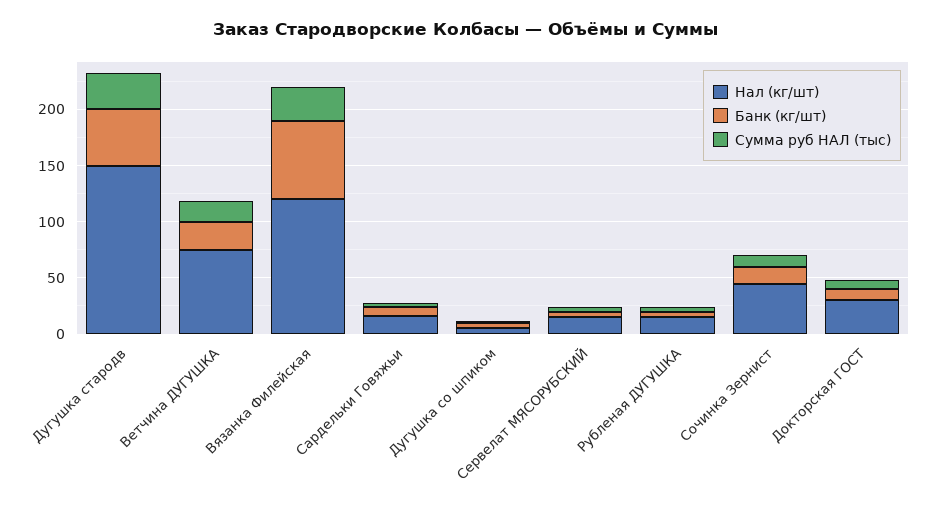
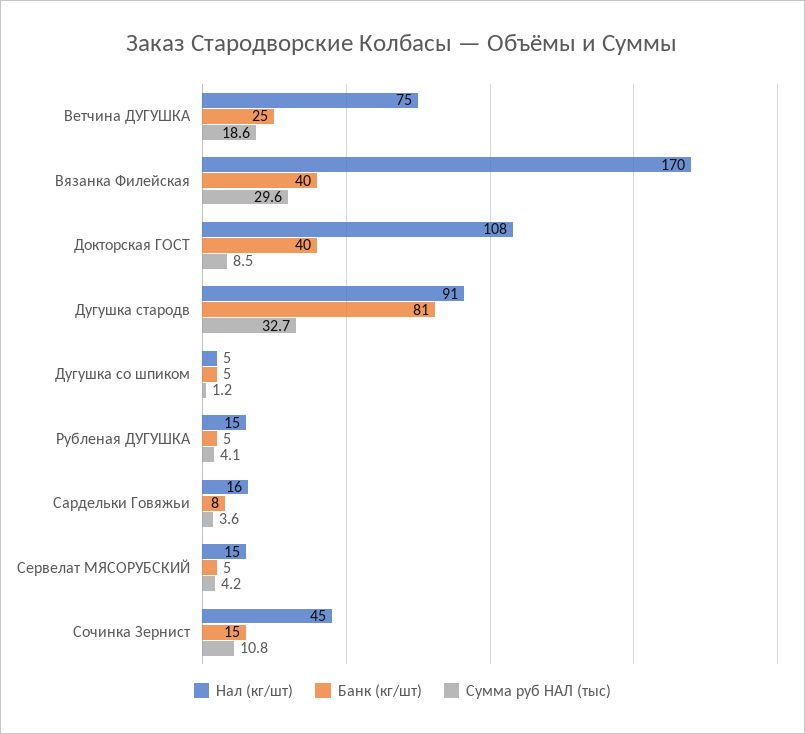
Нал (кг/шт), Дугушка стародв: 150 -> 91
Банк (кг/шт), Дугушка стародв: 50 -> 81
Нал (кг/шт), Вязанка Филейская: 120 -> 170
Банк (кг/шт), Вязанка Филейская: 70 -> 40
Нал (кг/шт), Докторская ГОСТ: 30 -> 108
Банк (кг/шт), Докторская ГОСТ: 10 -> 40

